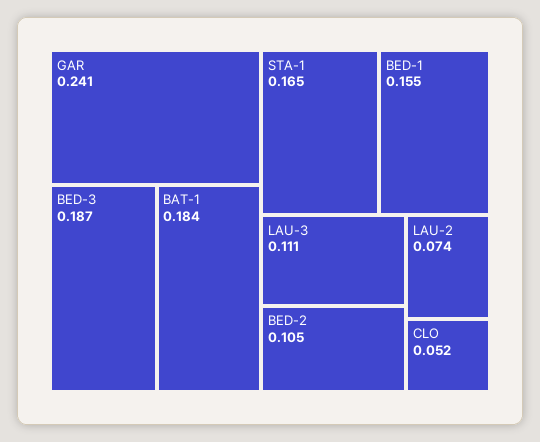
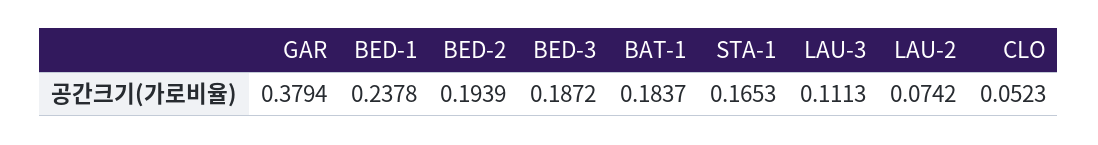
GAR: 0.241 -> 0.3794
BED-1: 0.155 -> 0.2378
BED-2: 0.105 -> 0.1939

